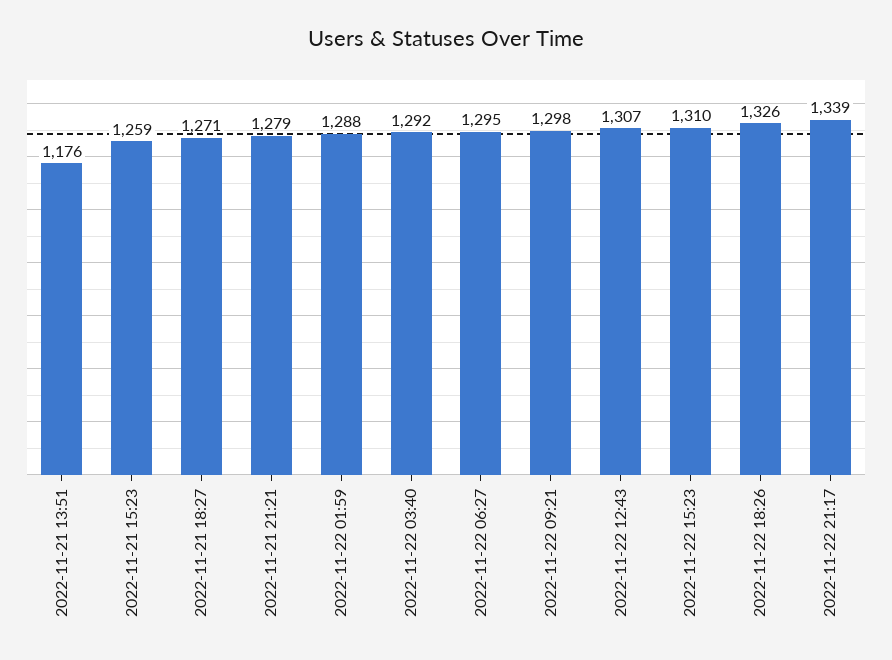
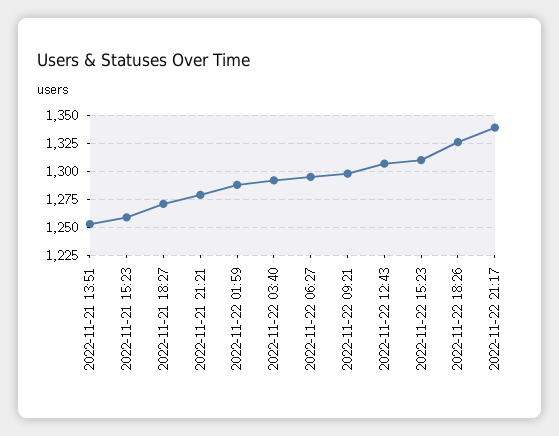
2022-11-21 13:51: 1176 -> 1250

